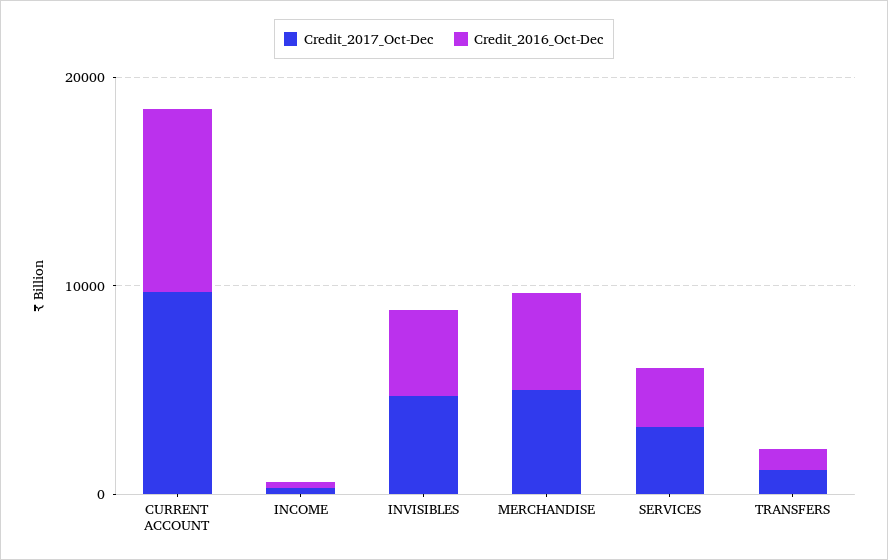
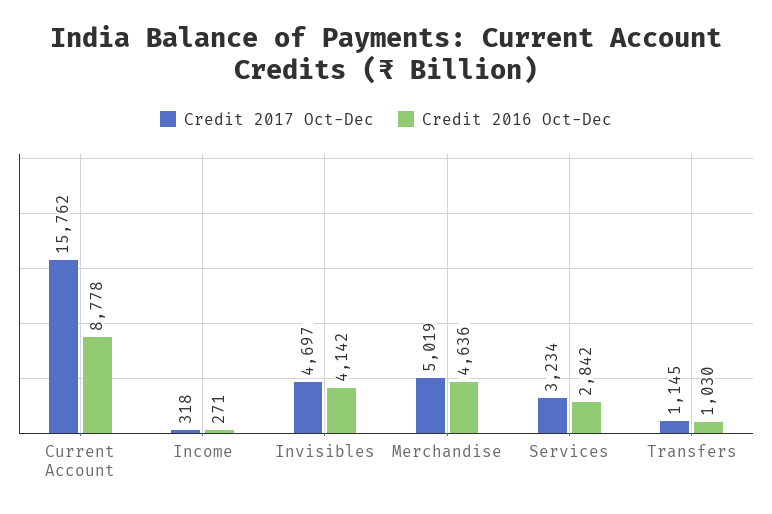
Credit_2017_Oct-Dec, CURRENT ACCOUNT: 10000 -> 15762

